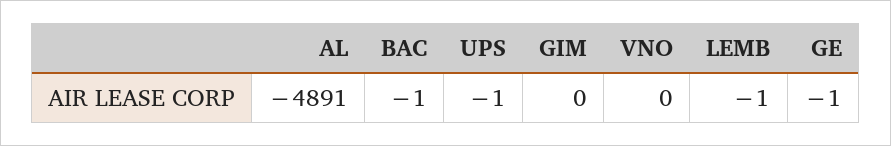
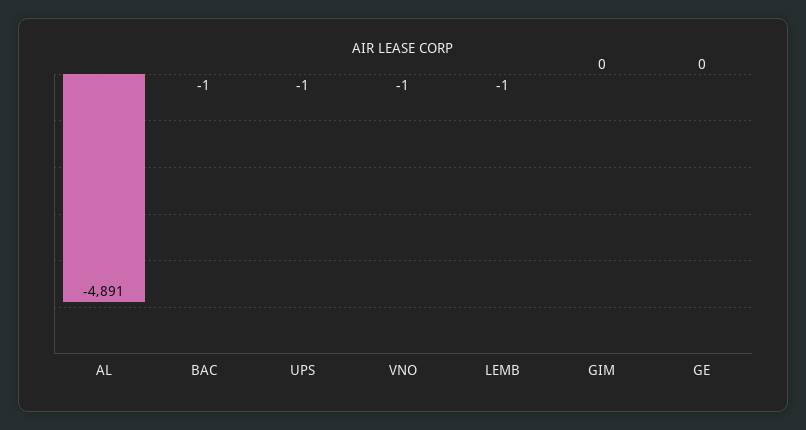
VNO: 0 -> -1
GE: -1 -> 0

